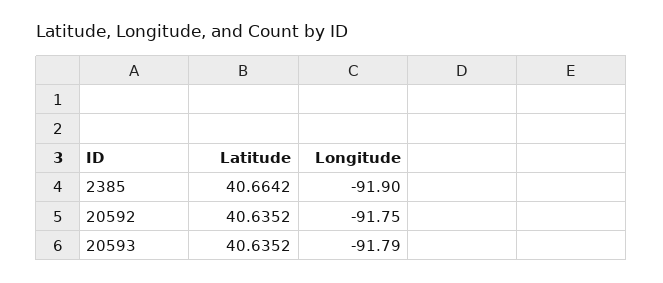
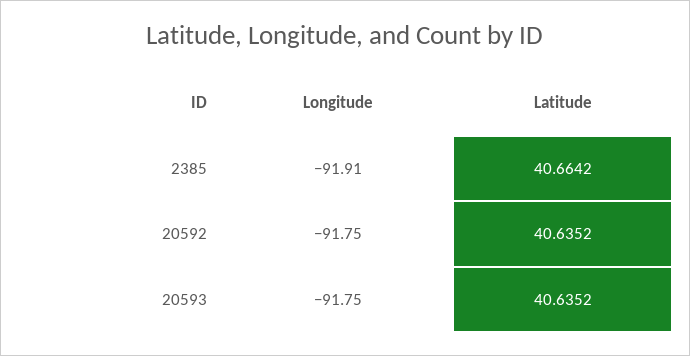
Longitude, 2385: -91.9 -> -91.91
Longitude, 20593: -91.79 -> -91.75

